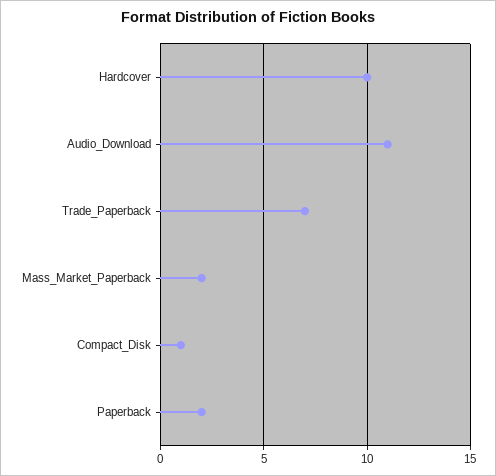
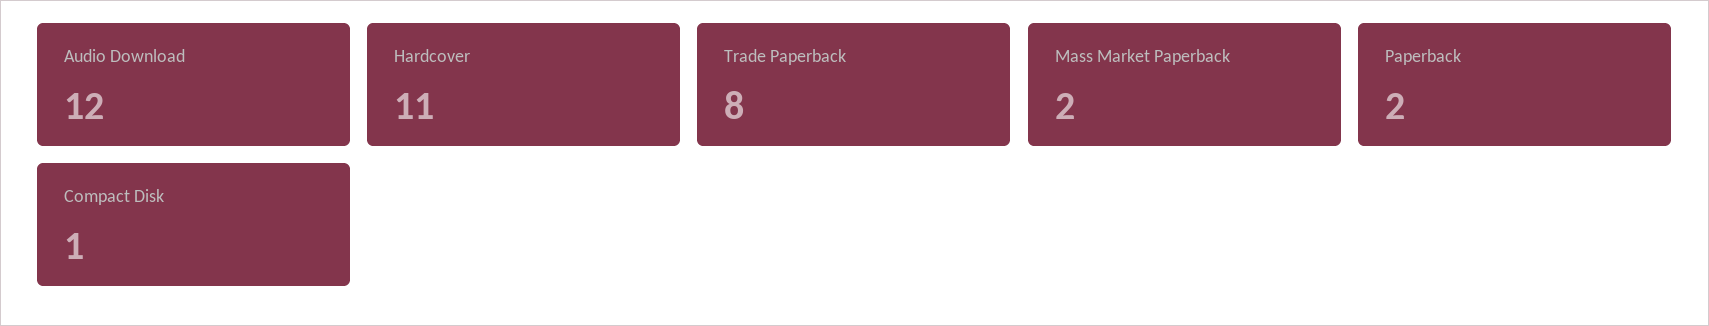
Hardcover: 10 -> 11
Audio_Download: 11 -> 12
Trade_Paperback: 7 -> 8

